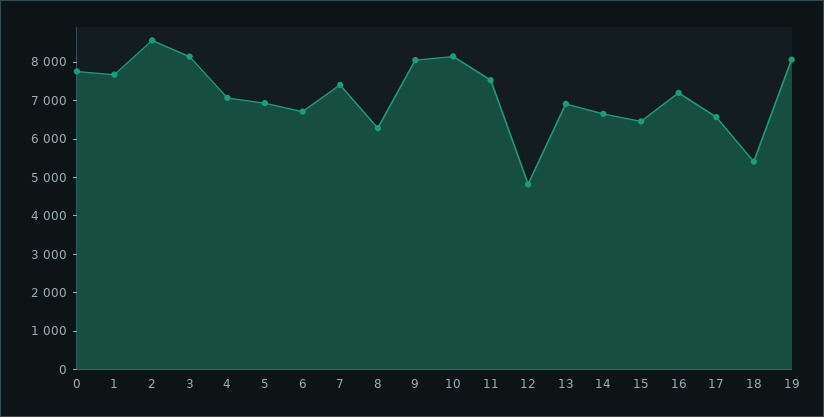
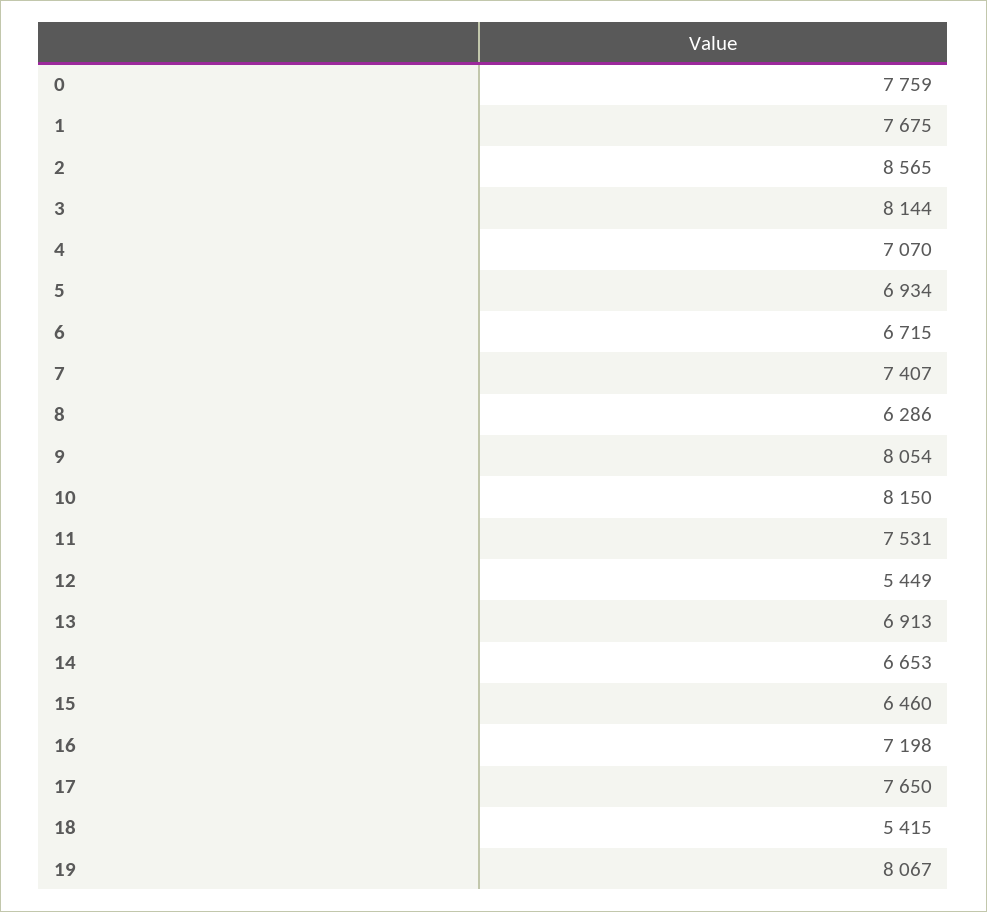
12: 4750 -> 5449
17: 6500 -> 7650

